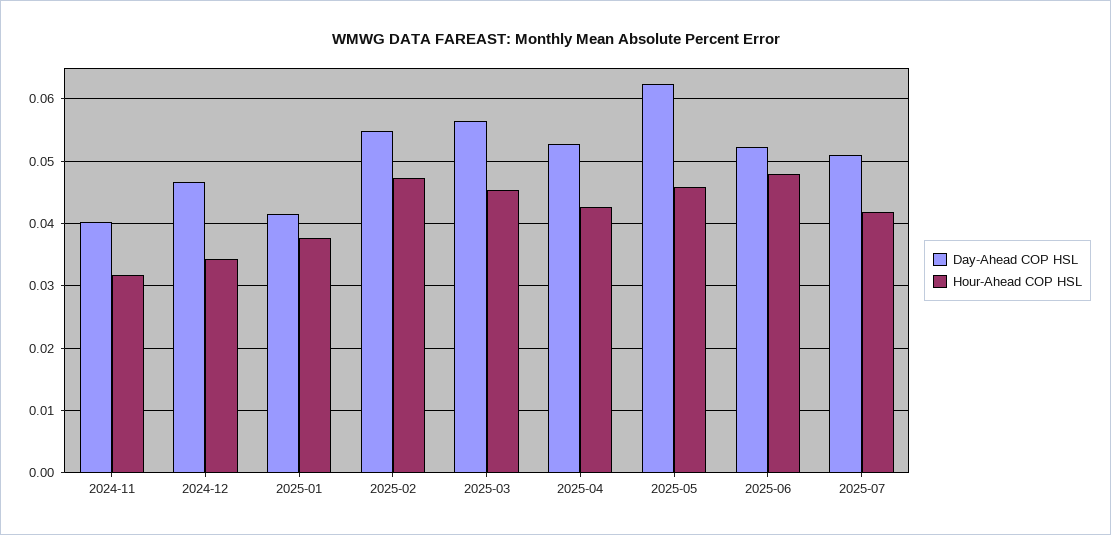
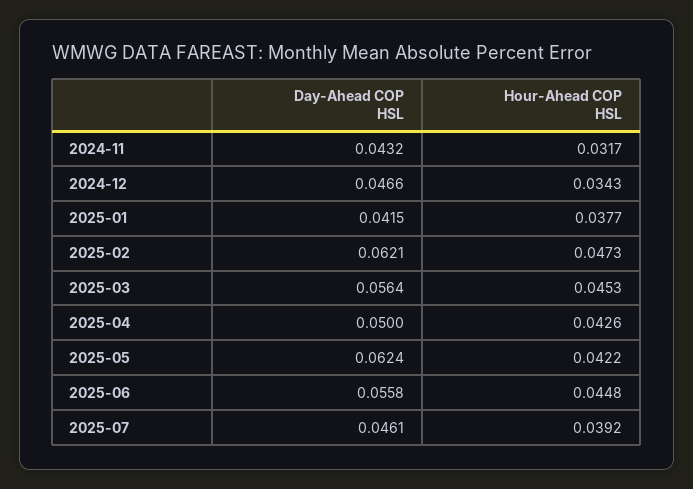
Day-Ahead COP HSL, 2024-11: 0.04 -> 0.0432
Day-Ahead COP HSL, 2025-02: 0.055 -> 0.0621
Day-Ahead COP HSL, 2025-04: 0.053 -> 0.05
Hour-Ahead COP HSL, 2025-05: 0.046 -> 0.0422
Day-Ahead COP HSL, 2025-06: 0.052 -> 0.0558
Hour-Ahead COP HSL, 2025-06: 0.048 -> 0.0448
Day-Ahead COP HSL, 2025-07: 0.051 -> 0.0461
Hour-Ahead COP HSL, 2025-07: 0.042 -> 0.0392

